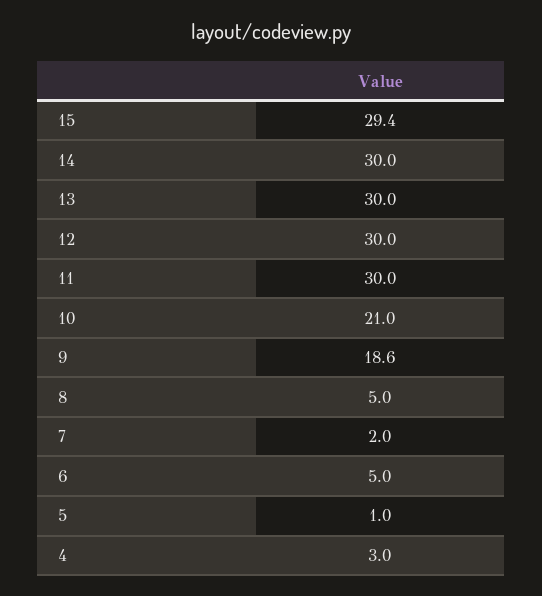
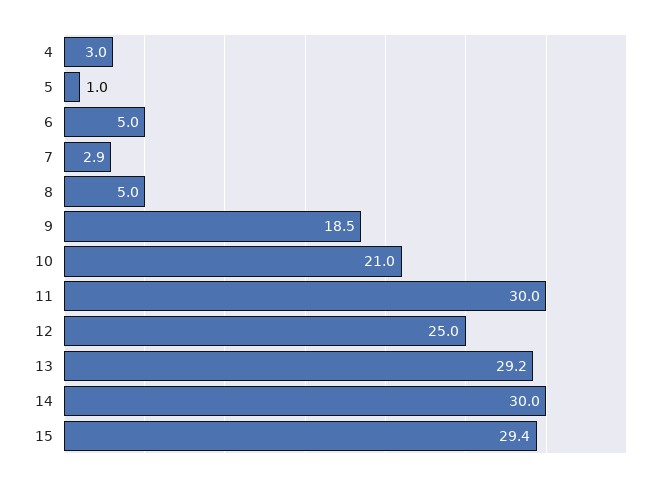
13: 30 -> 29.2
12: 30 -> 25
9: 18.6 -> 18.5
7: 2 -> 2.9

